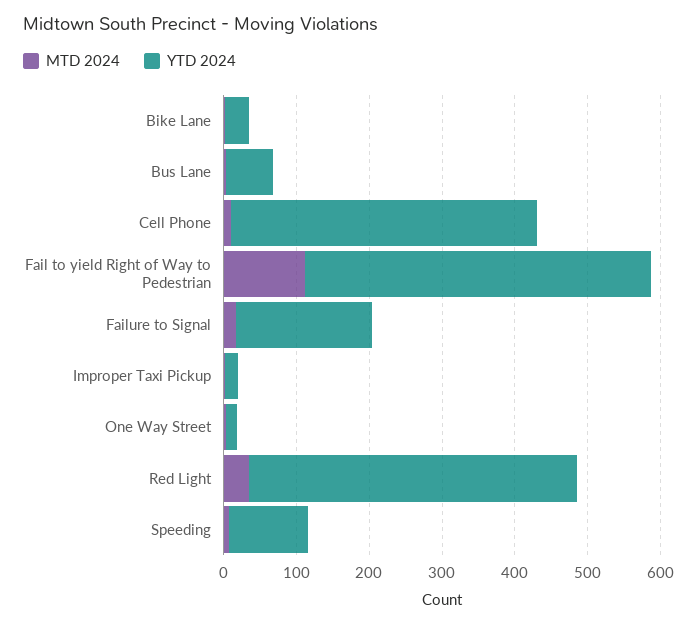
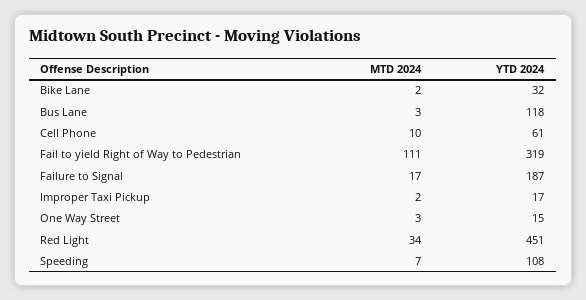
YTD 2024, Bus Lane: 60 -> 118
YTD 2024, Cell Phone: 420 -> 61
YTD 2024, Fail to yield Right of Way to Pedestrian: 480 -> 319

